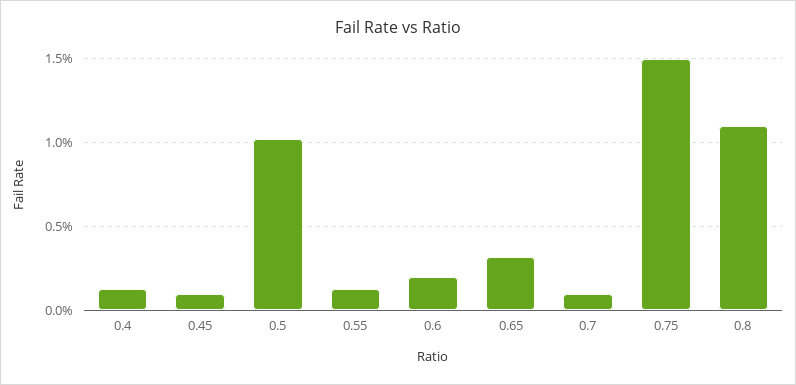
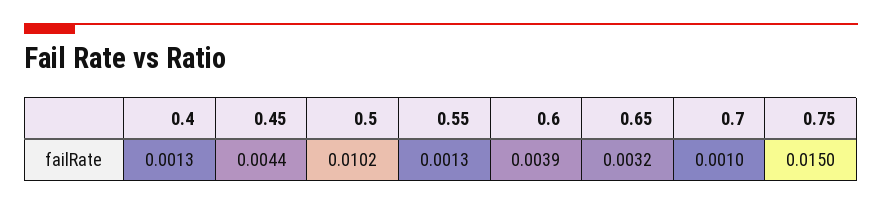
0.45: 0.001 -> 0.0044
0.6: 0.002 -> 0.0039
0.8: 0.011 -> none

